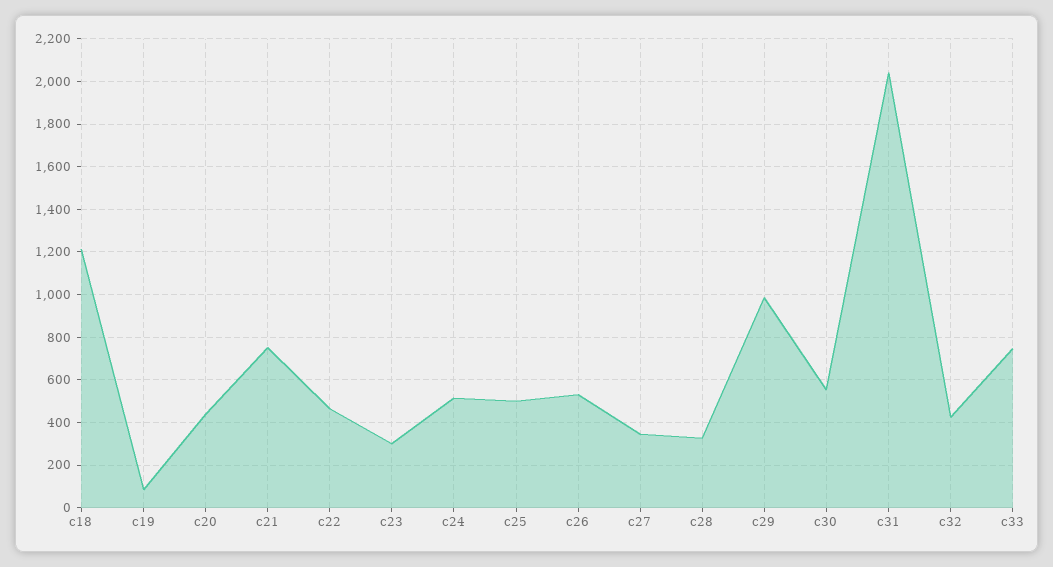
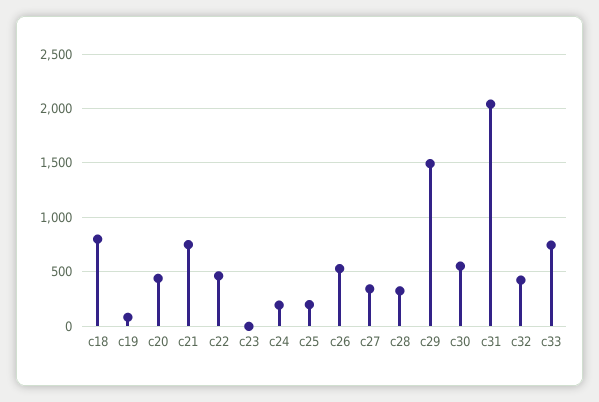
c18: 1200 -> 800
c23: 300 -> 0
c24: 500 -> 200
c25: 500 -> 200
c29: 1000 -> 1500

